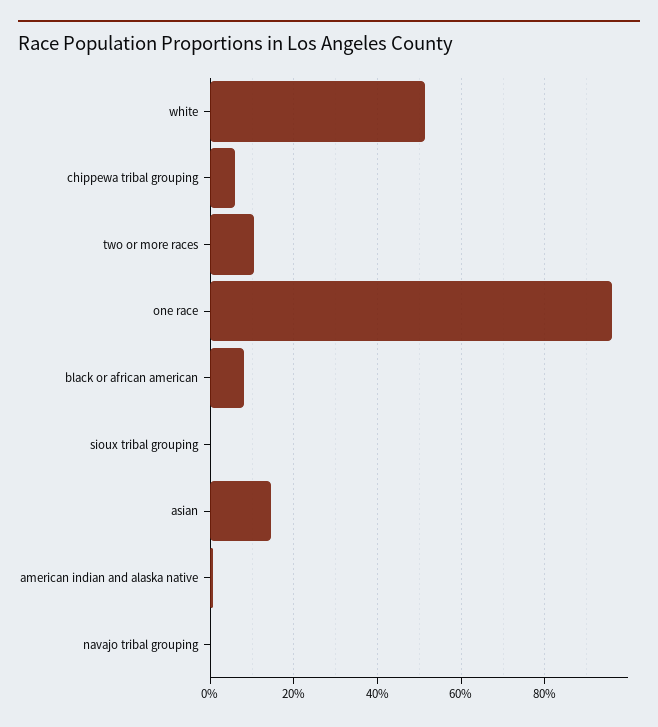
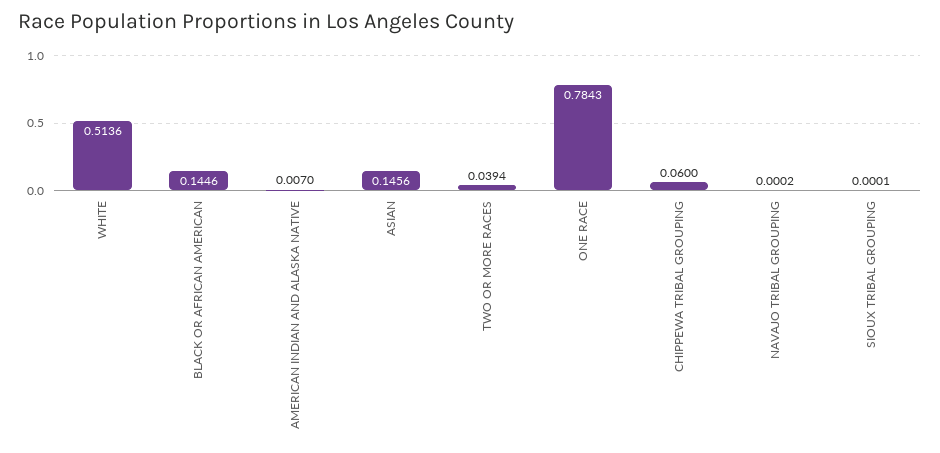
two or more races: 0.1 -> 0.0394
one race: 0.96 -> 0.7843
black or african american: 0.08 -> 0.1446

